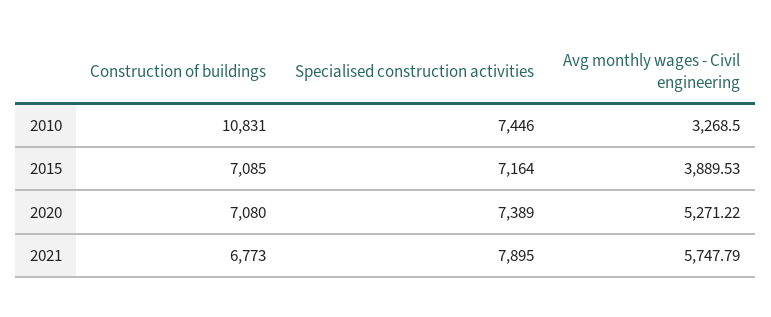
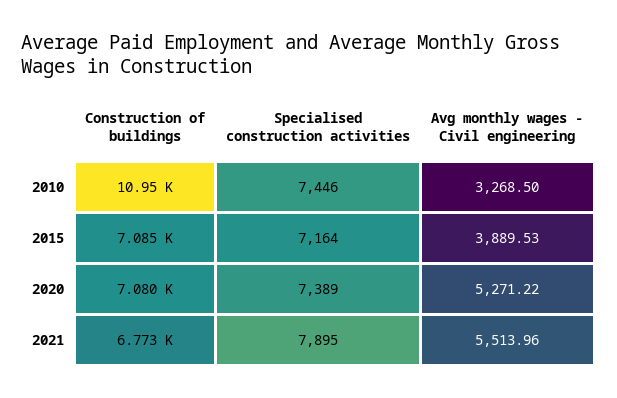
Construction of buildings, 2010: 10831 -> 10950
Avg monthly wages - Civil engineering, 2021: 5747.79 -> 5513.96

